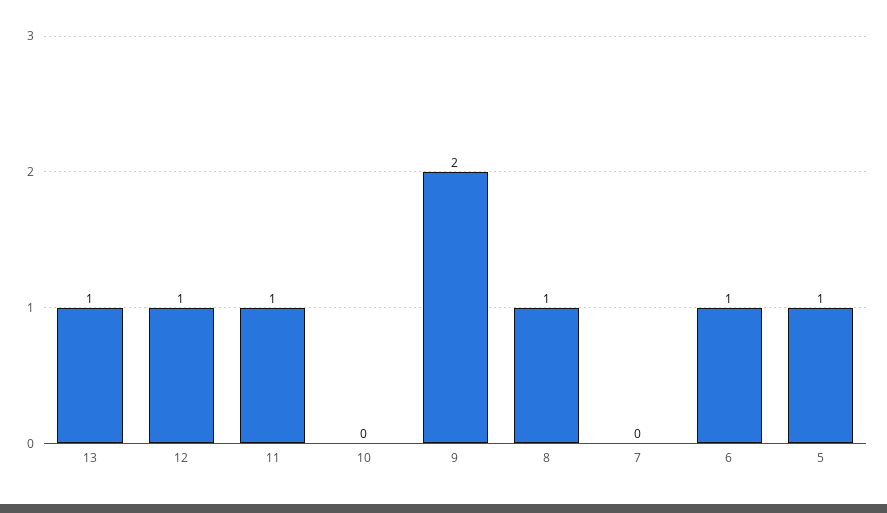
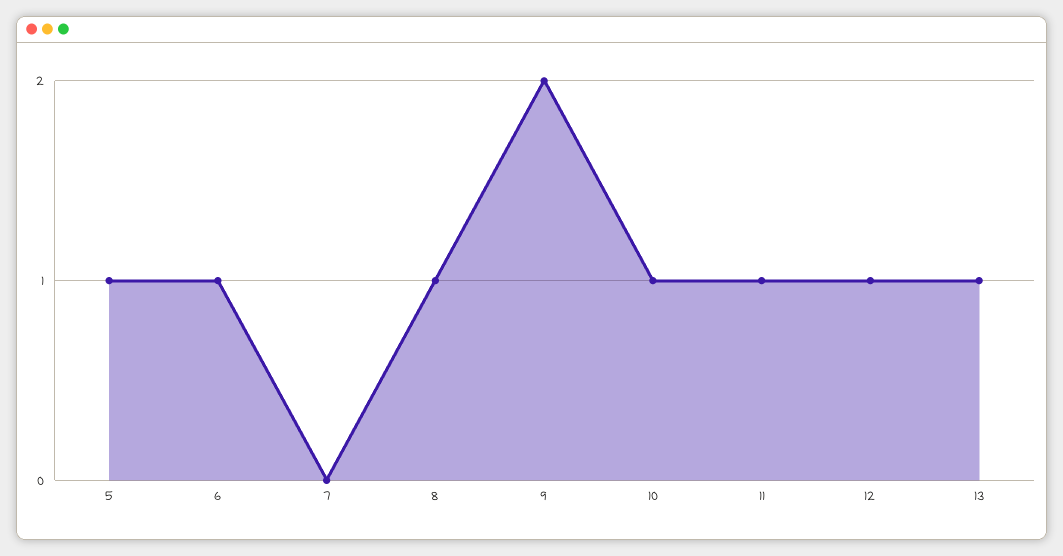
10: 0 -> 1

